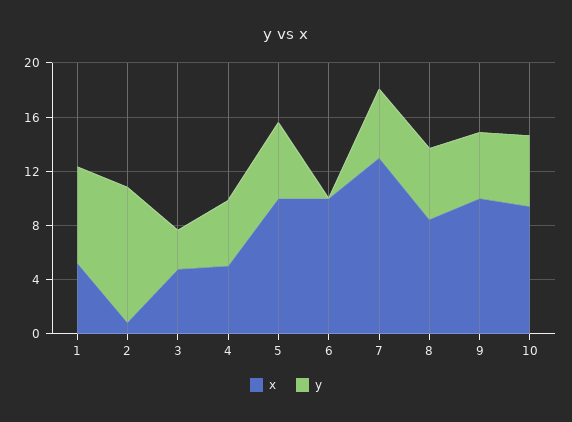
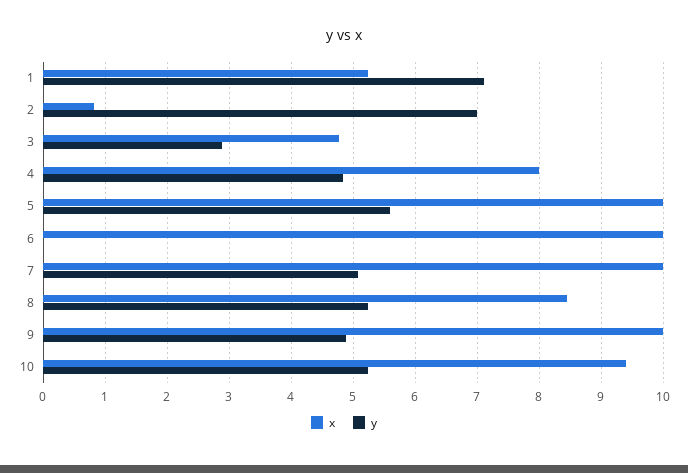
y, 2: 10 -> 7
x, 4: 5 -> 8
x, 7: 13 -> 10

